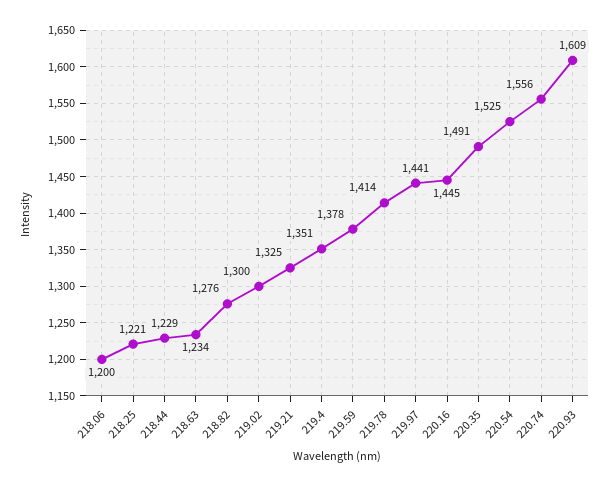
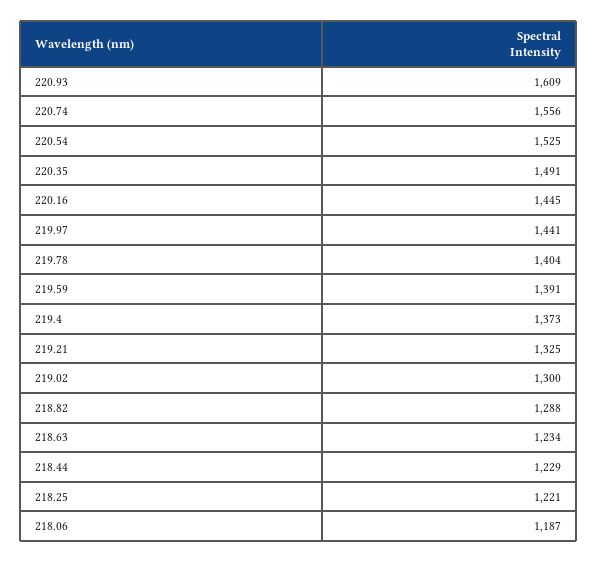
218.06: 1200 -> 1187
218.82: 1276 -> 1288
219.4: 1351 -> 1373
219.59: 1378 -> 1391
219.78: 1414 -> 1404

